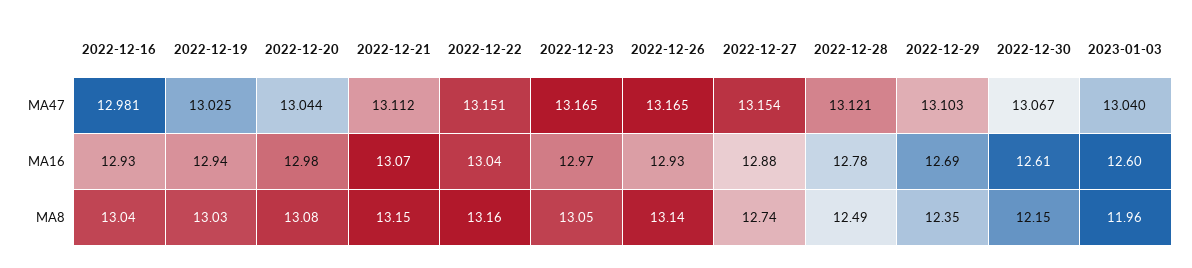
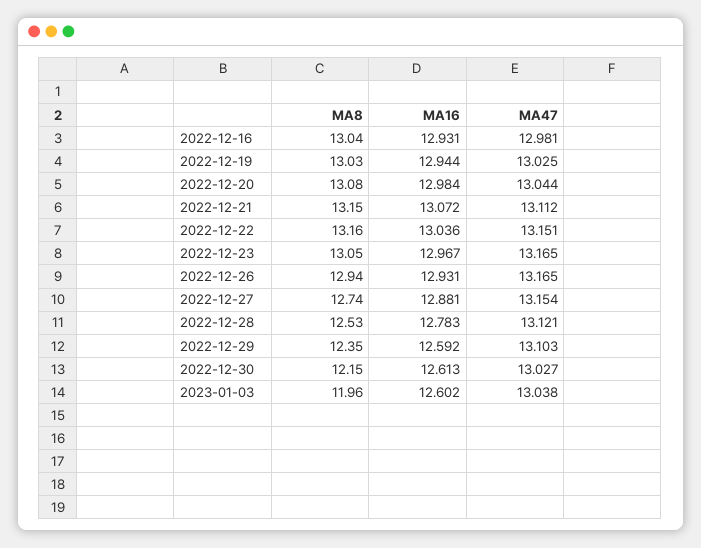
2022-12-30, MA47: 13.067 -> 13.027
2023-01-03, MA47: 13.04 -> 13.038
2022-12-29, MA16: 12.69 -> 12.592
2022-12-26, MA8: 13.14 -> 12.94
2022-12-28, MA8: 12.49 -> 12.53

